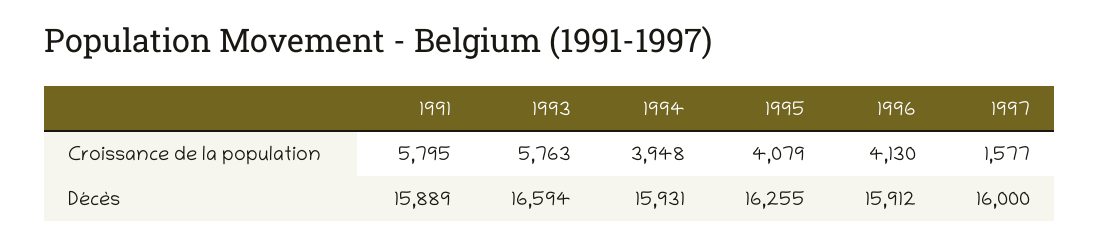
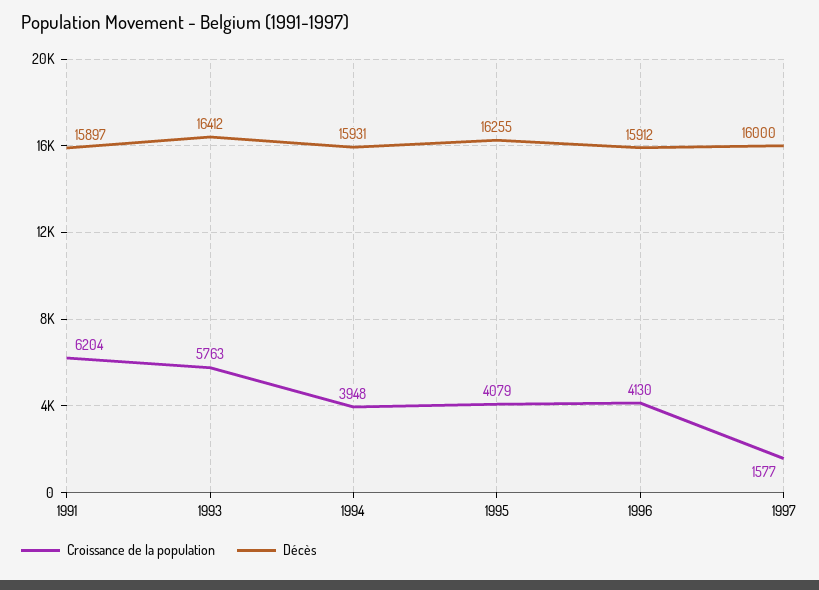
Croissance de la population, 1991: 5795 -> 6204
Décès, 1991: 15889 -> 15897
Décès, 1993: 16594 -> 16412

